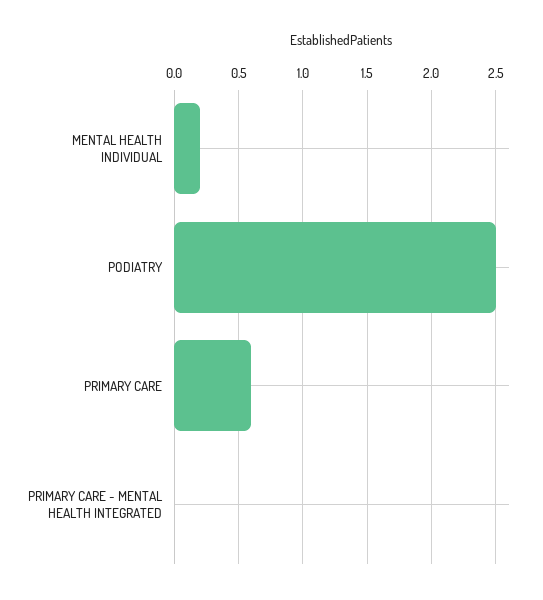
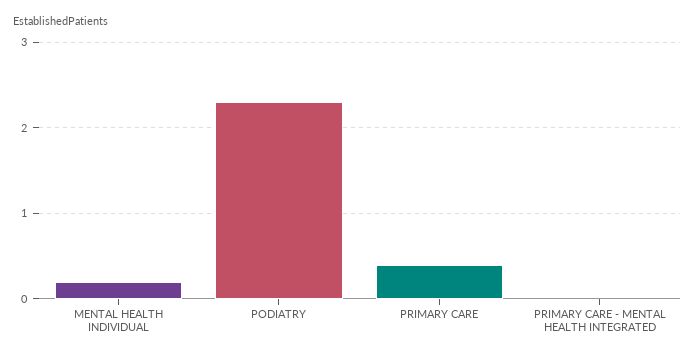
PODIATRY: 2.5 -> 2.3
PRIMARY CARE: 0.6 -> 0.4

